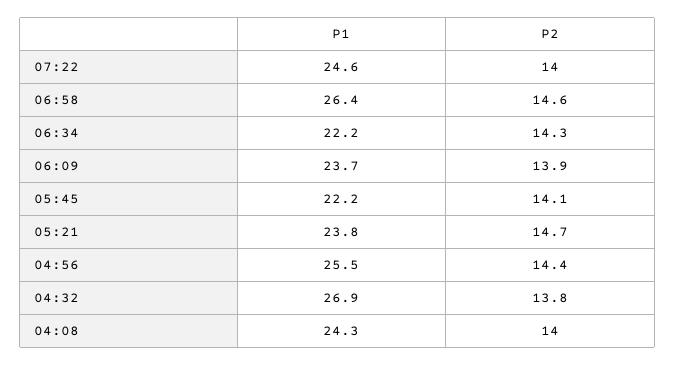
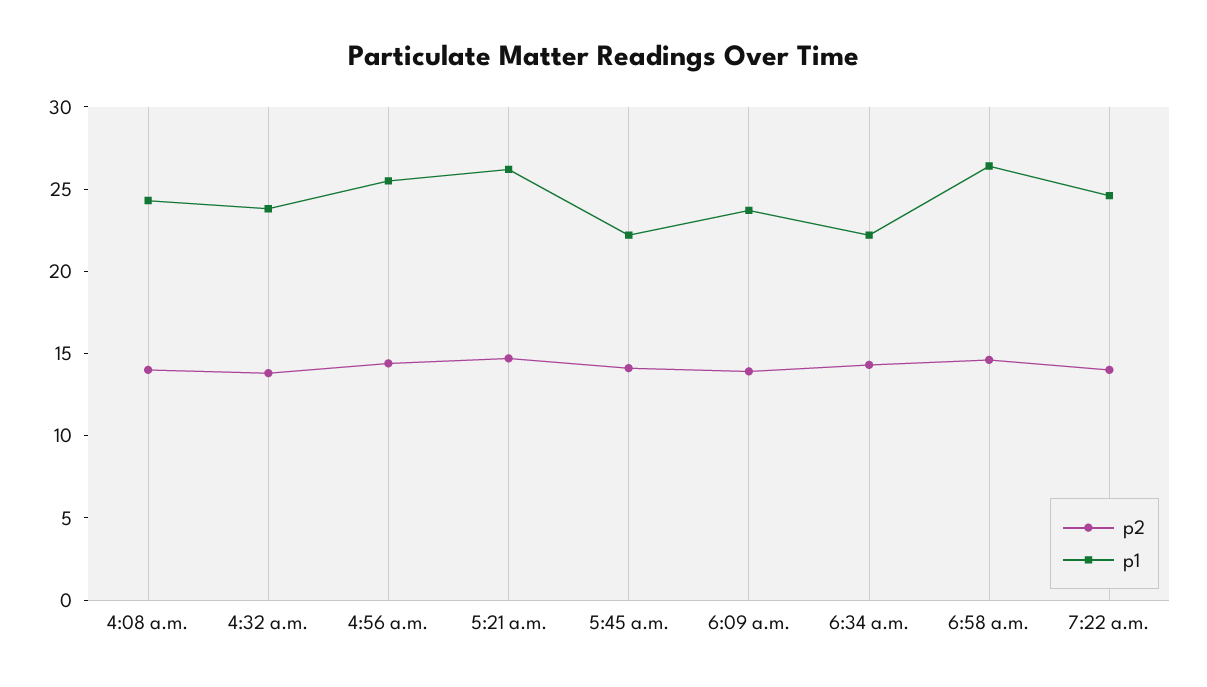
P1, 05:21: 23.8 -> 26
P1, 04:32: 26.9 -> 24

